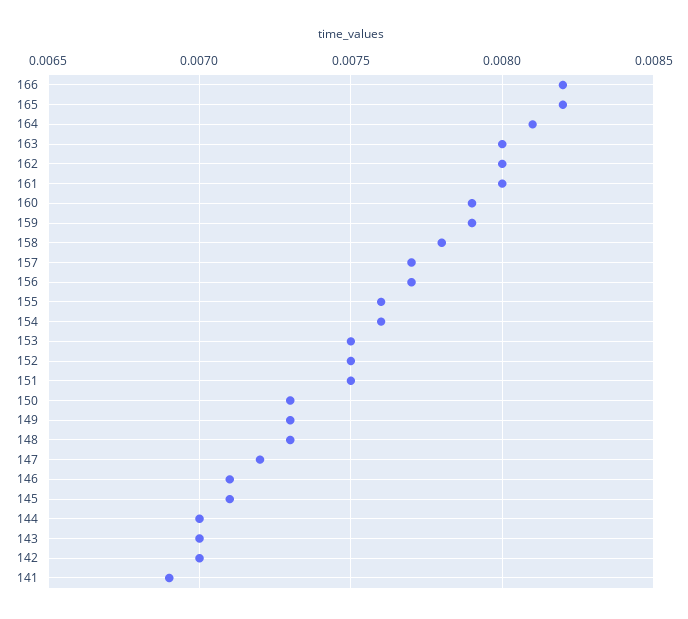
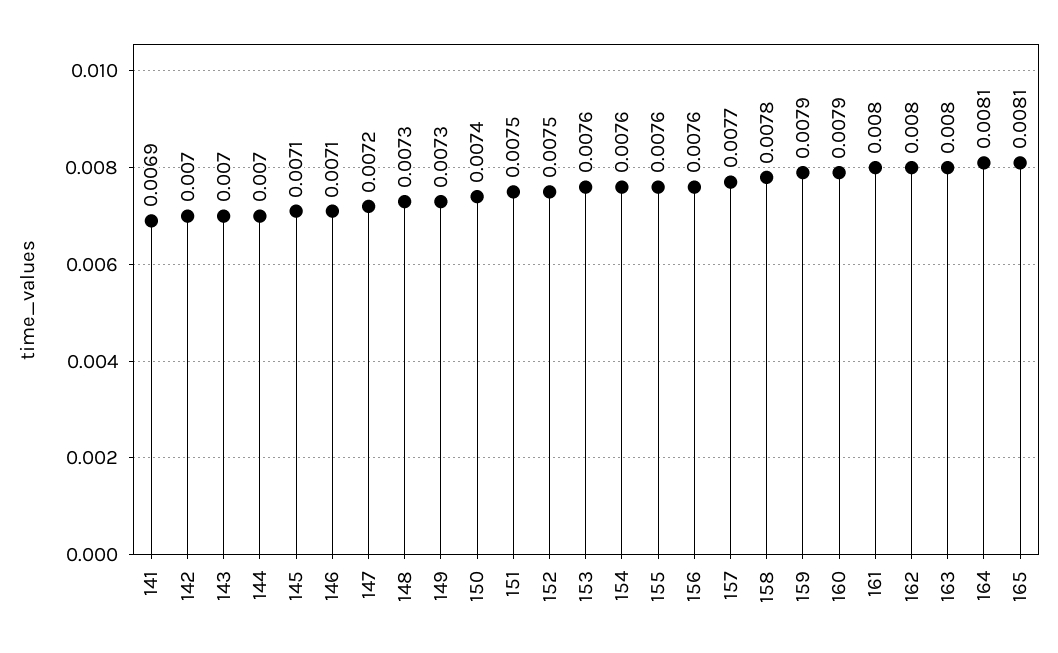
166: 0.0082 -> none
165: 0.0082 -> 0.0081
156: 0.0077 -> 0.0076
153: 0.0075 -> 0.0076
150: 0.0073 -> 0.0074

